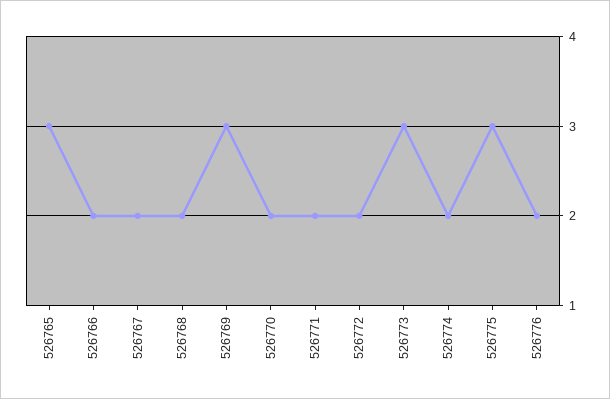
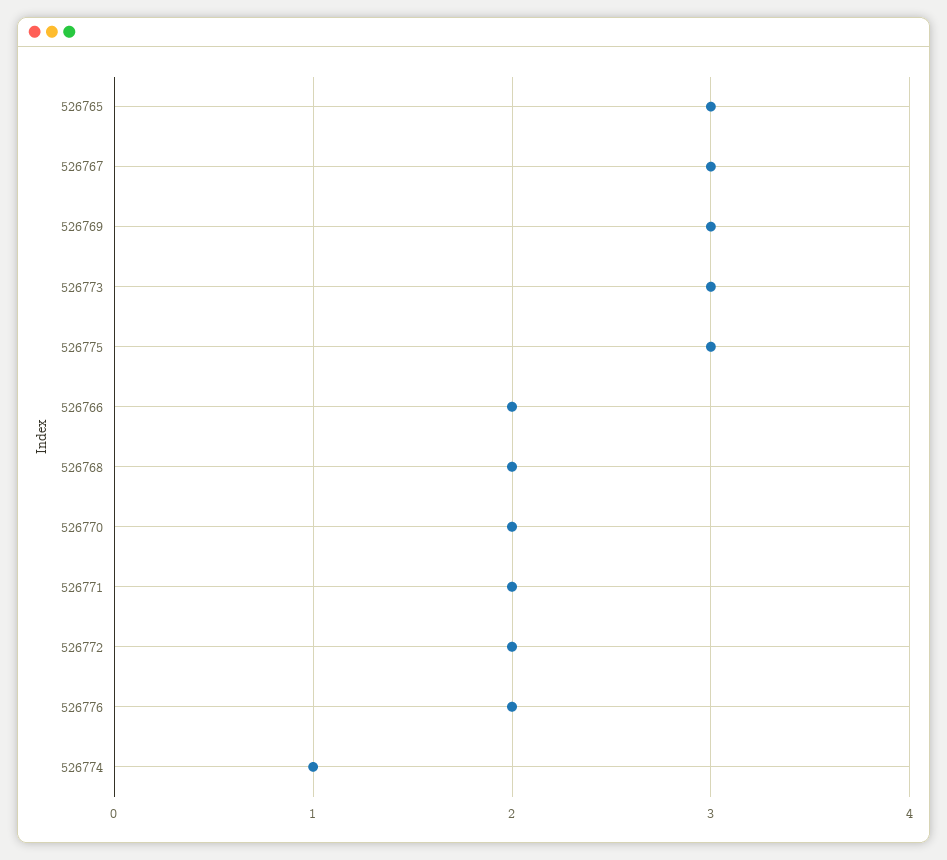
526767: 2 -> 3
526774: 2 -> 1

